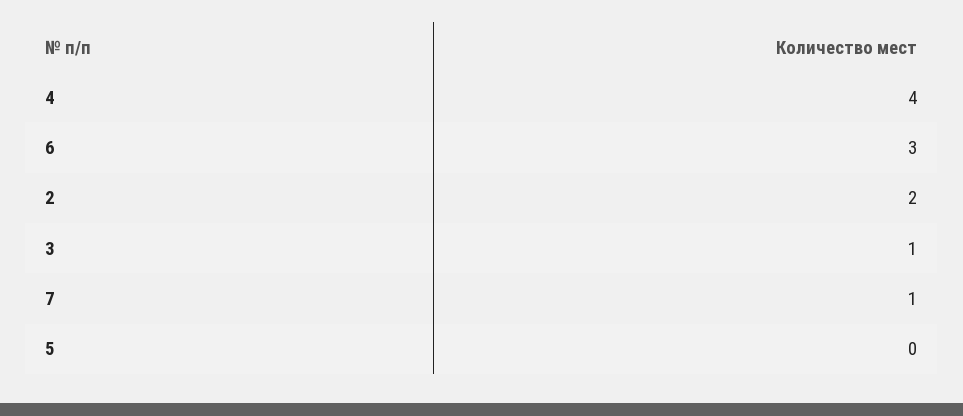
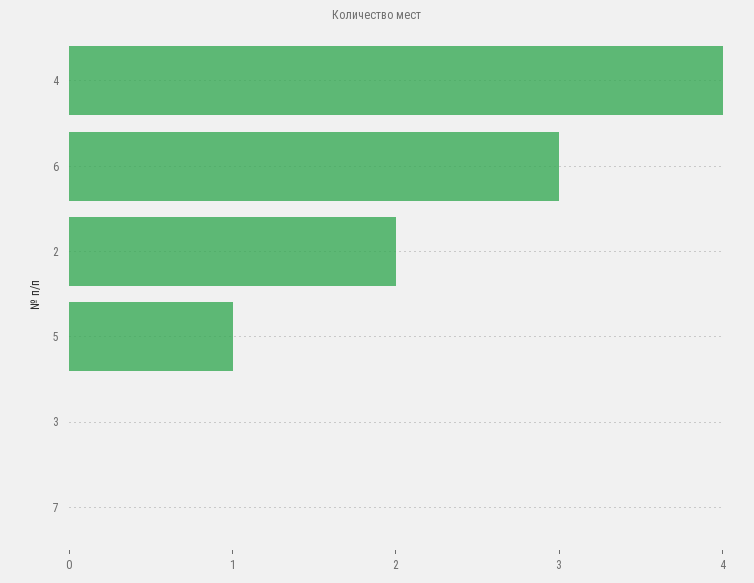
3: 1 -> 0
7: 1 -> 0
5: 0 -> 1

